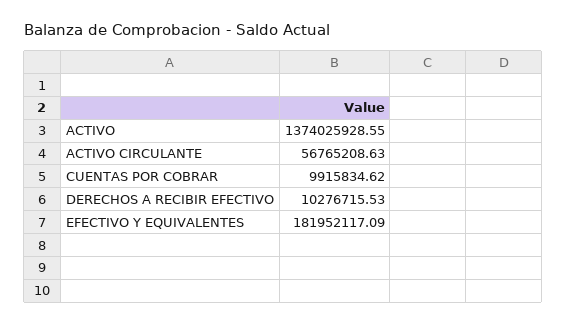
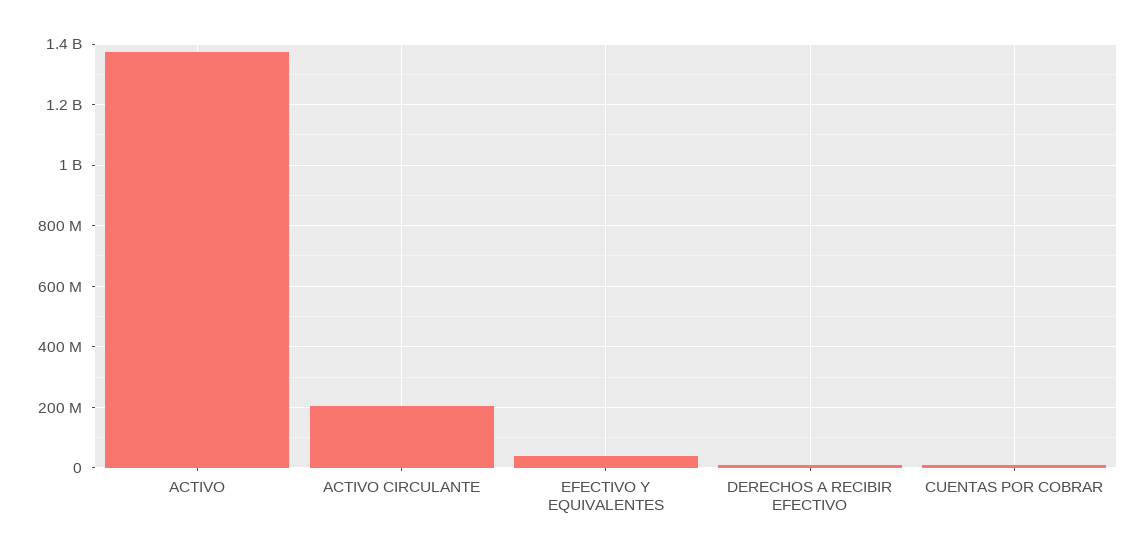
ACTIVO CIRCULANTE: 56765208.63 -> 200000000
EFECTIVO Y EQUIVALENTES: 181952117.09 -> 40000000

